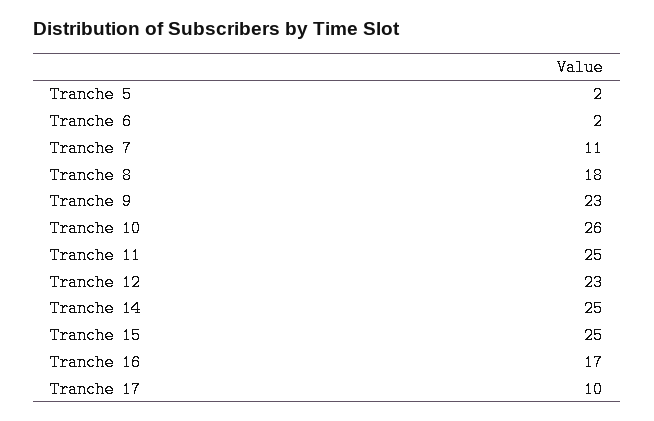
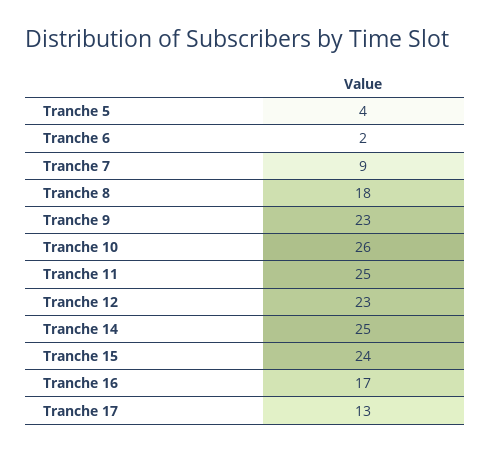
Tranche 5: 2 -> 4
Tranche 7: 11 -> 9
Tranche 15: 25 -> 24
Tranche 17: 10 -> 13

